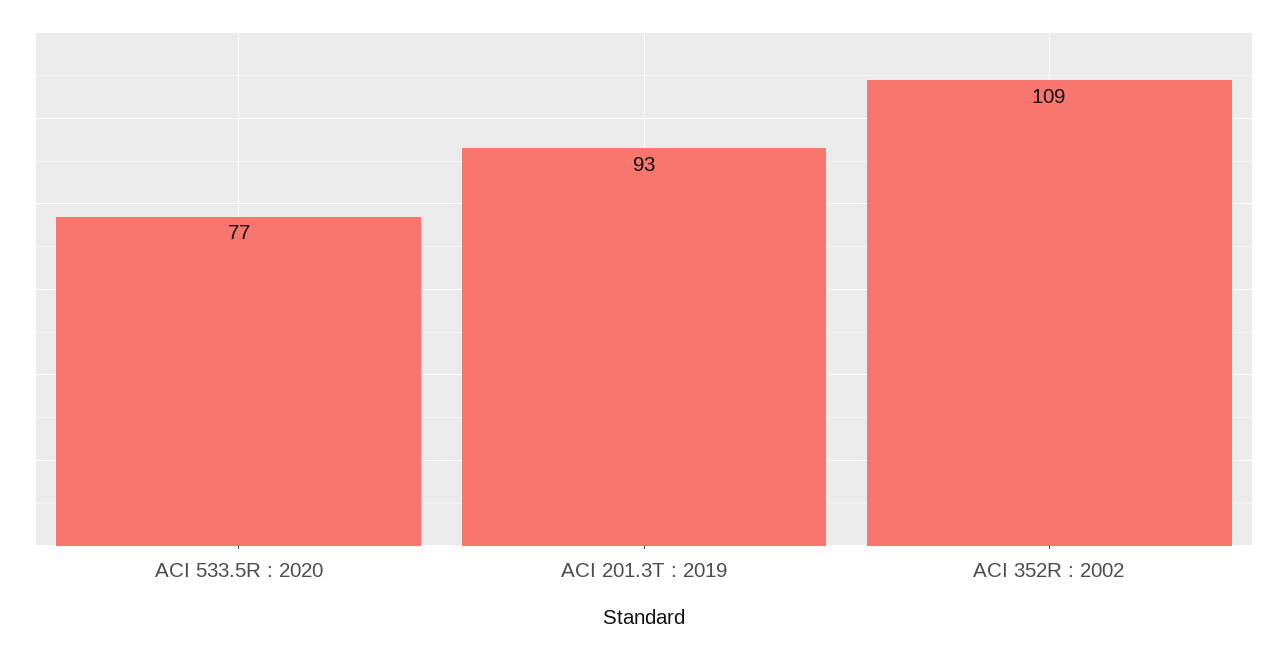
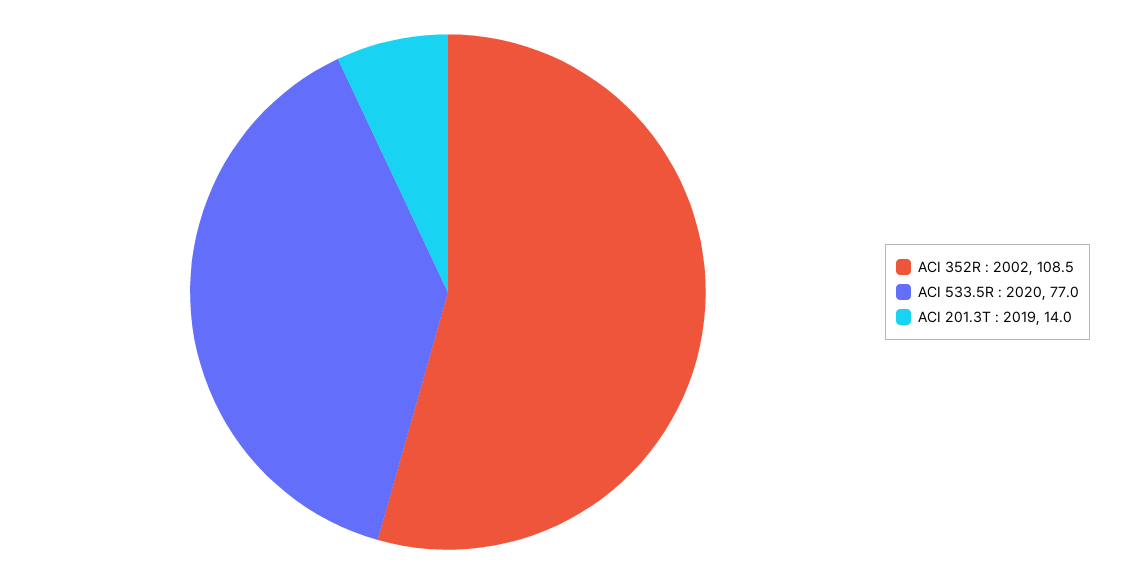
ACI 201.3T : 2019: 93 -> 14

